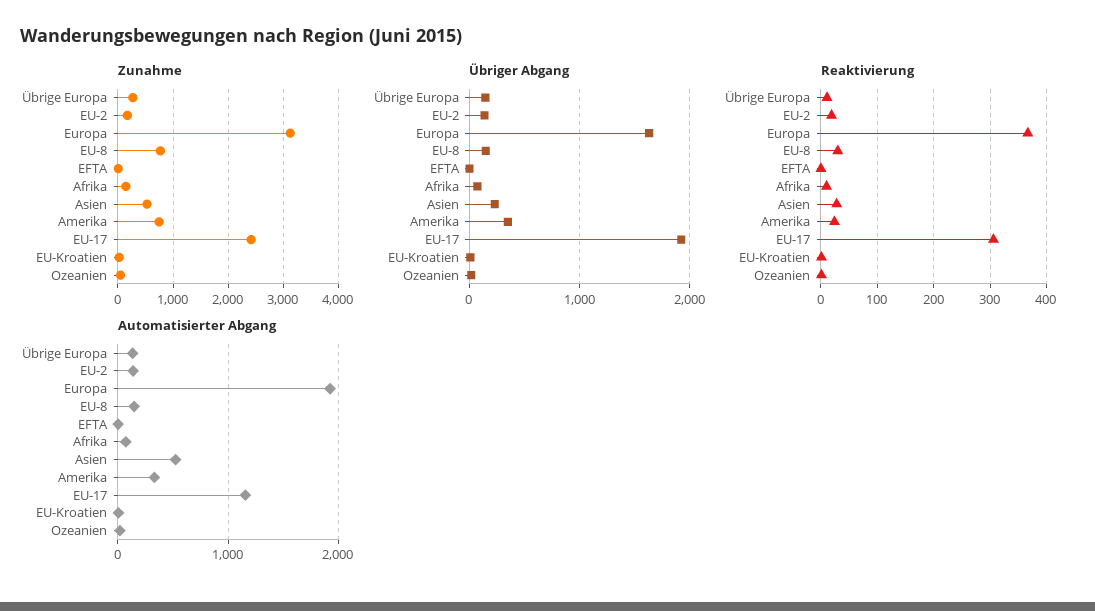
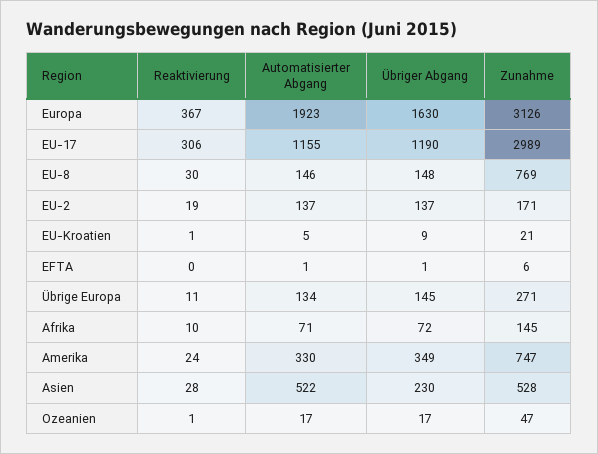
Zunahme, EU-17: 2400 -> 2989
Übriger Abgang, EU-17: 1900 -> 1190

